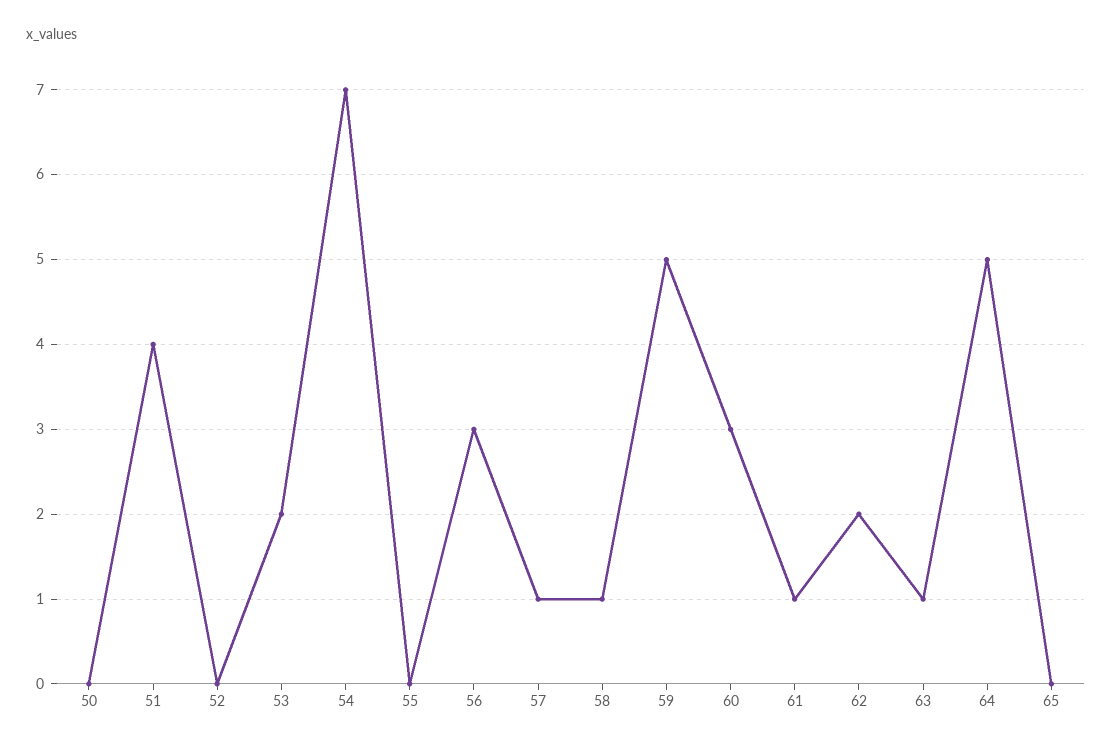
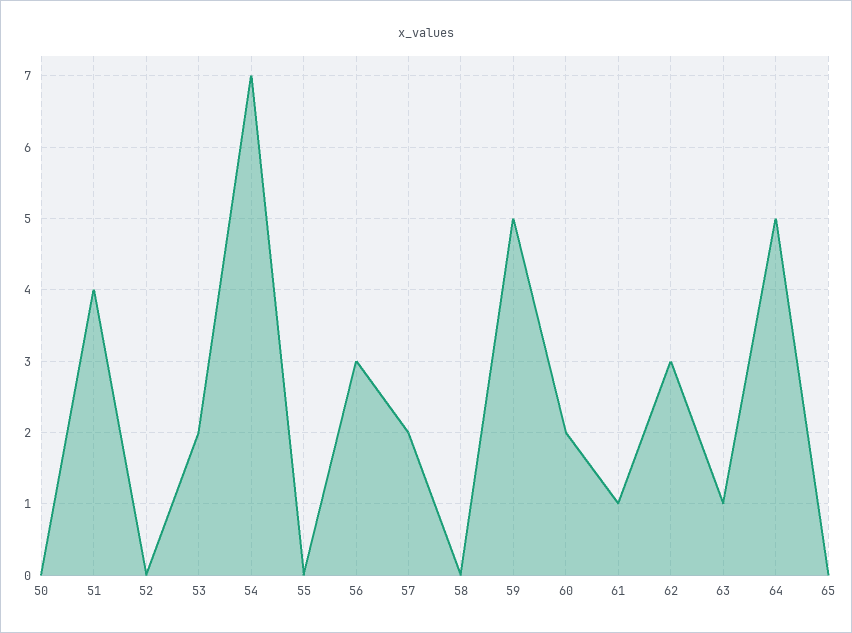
57: 1 -> 2
58: 1 -> 0
60: 3 -> 2
62: 2 -> 3

